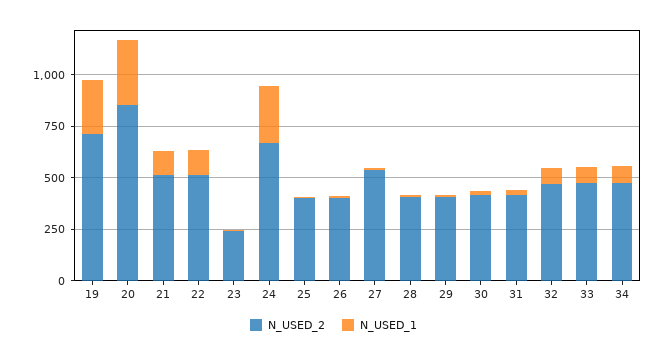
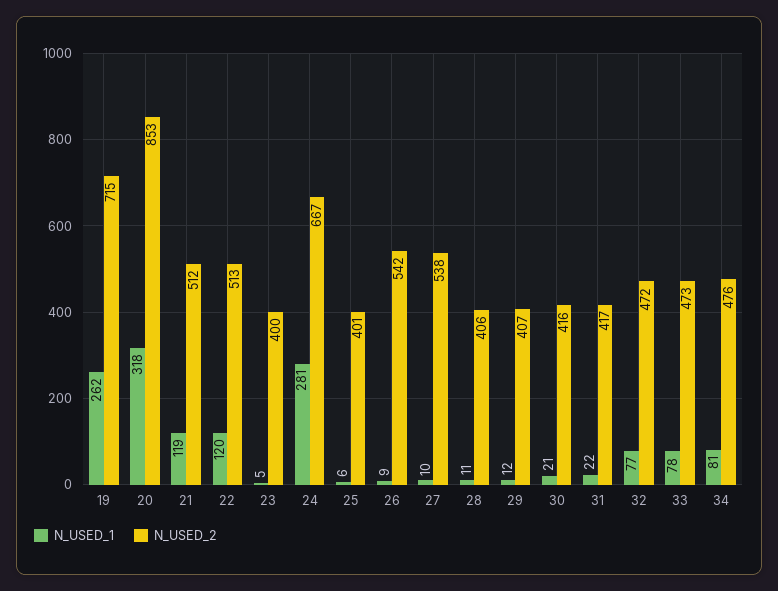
N_USED_2, 23: 250 -> 400
N_USED_2, 26: 400 -> 542

